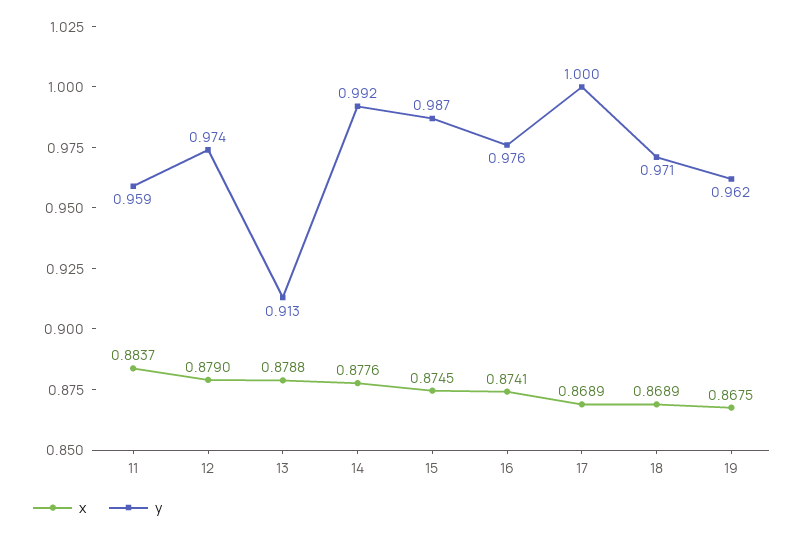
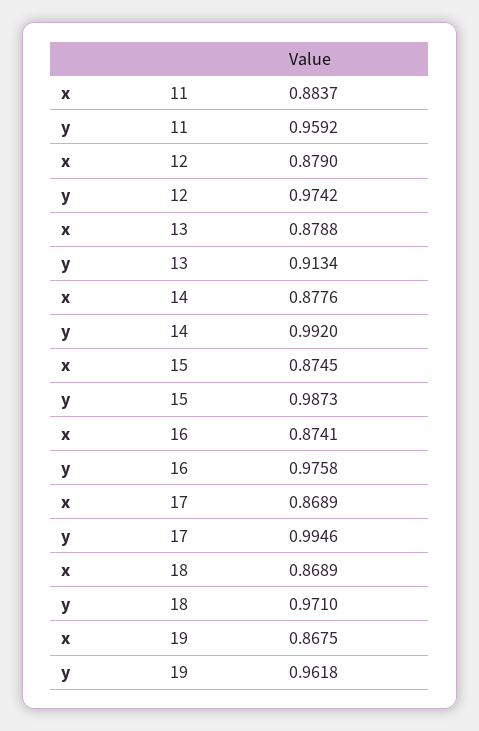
y, 17: 1 -> 0.9946

